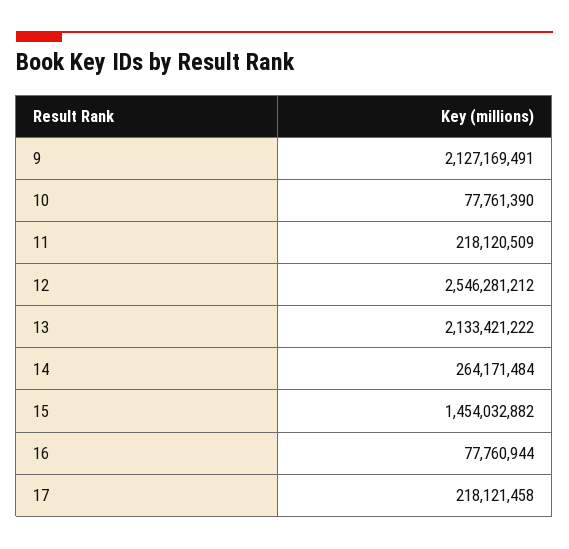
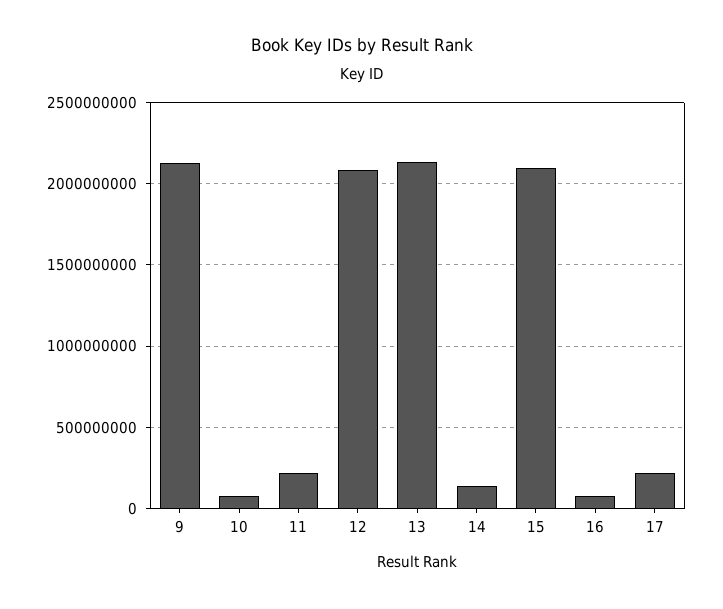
12: 2546281212 -> 2100000000
14: 264171484 -> 150000000
15: 1454032882 -> 2100000000

